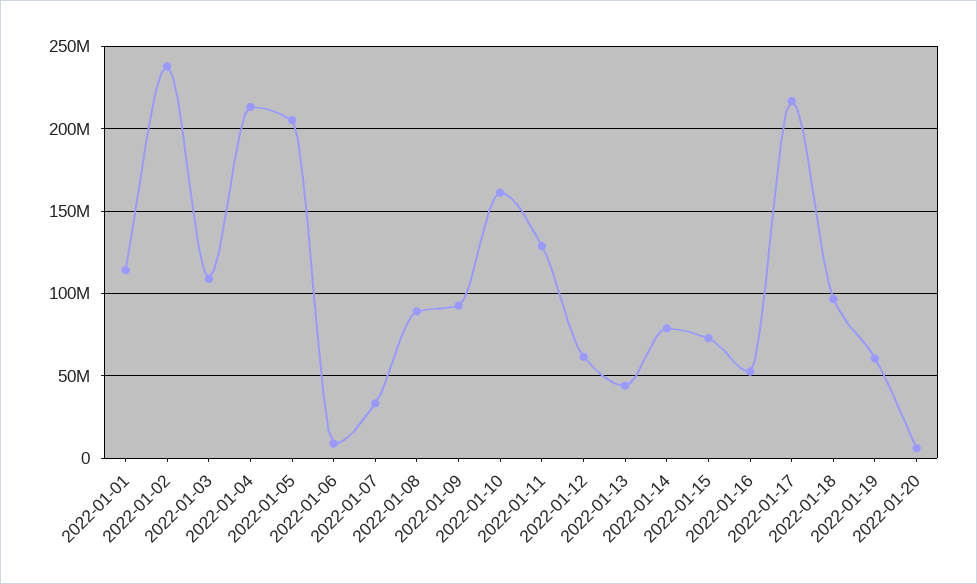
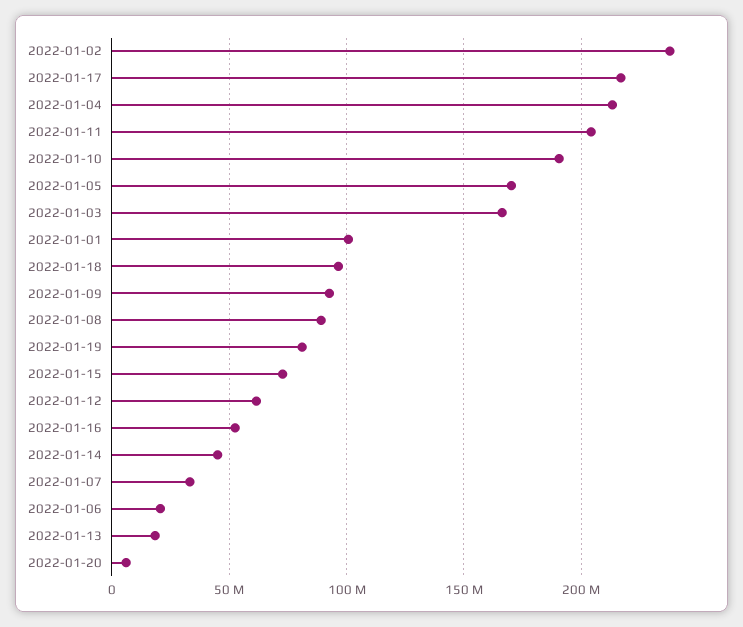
2022-01-01: 115000000 -> 100000000
2022-01-03: 110000000 -> 165000000
2022-01-05: 205000000 -> 170000000
2022-01-06: 10000000 -> 20000000
2022-01-10: 160000000 -> 190000000
2022-01-11: 130000000 -> 205000000
2022-01-13: 45000000 -> 20000000
2022-01-14: 80000000 -> 45000000
2022-01-19: 60000000 -> 80000000

